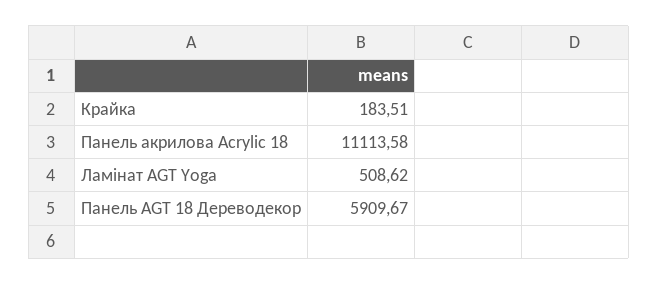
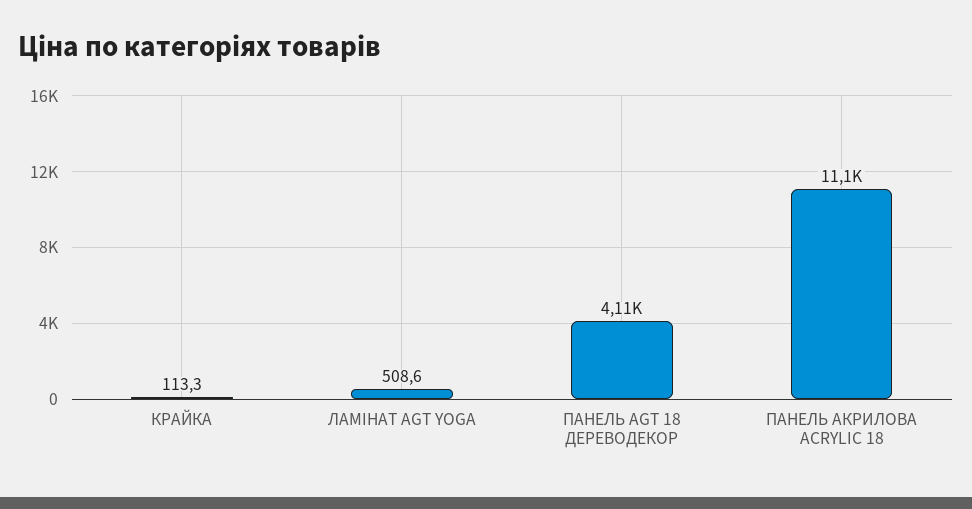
Крайка: 183.51 -> 113.3
Панель AGT 18 Дереводекор: 5909.67 -> 4110

